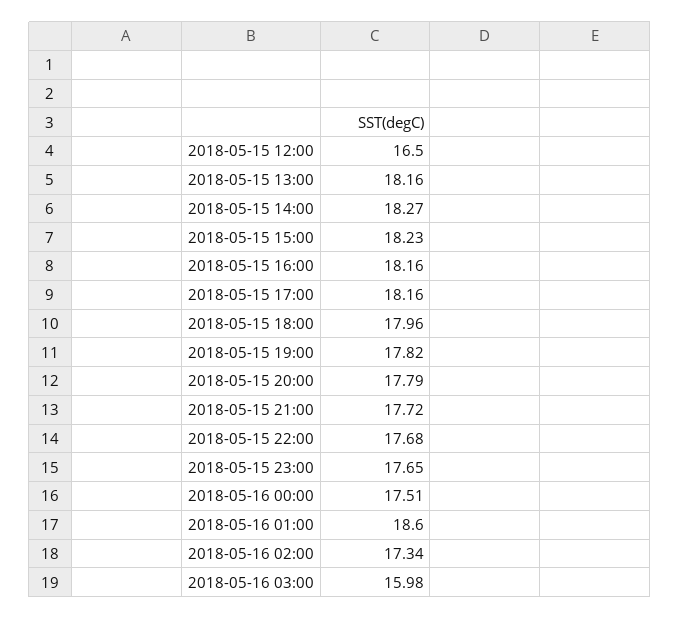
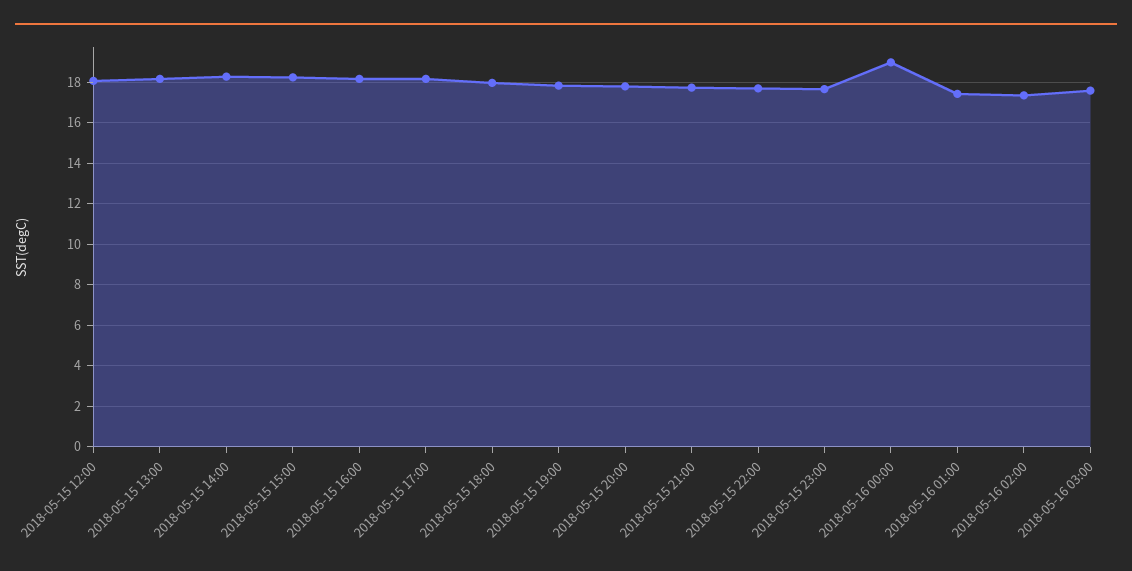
2018-05-15 12:00: 16.5 -> 18
2018-05-16 00:00: 17.51 -> 19
2018-05-16 01:00: 18.6 -> 17.5
2018-05-16 03:00: 15.98 -> 17.5

